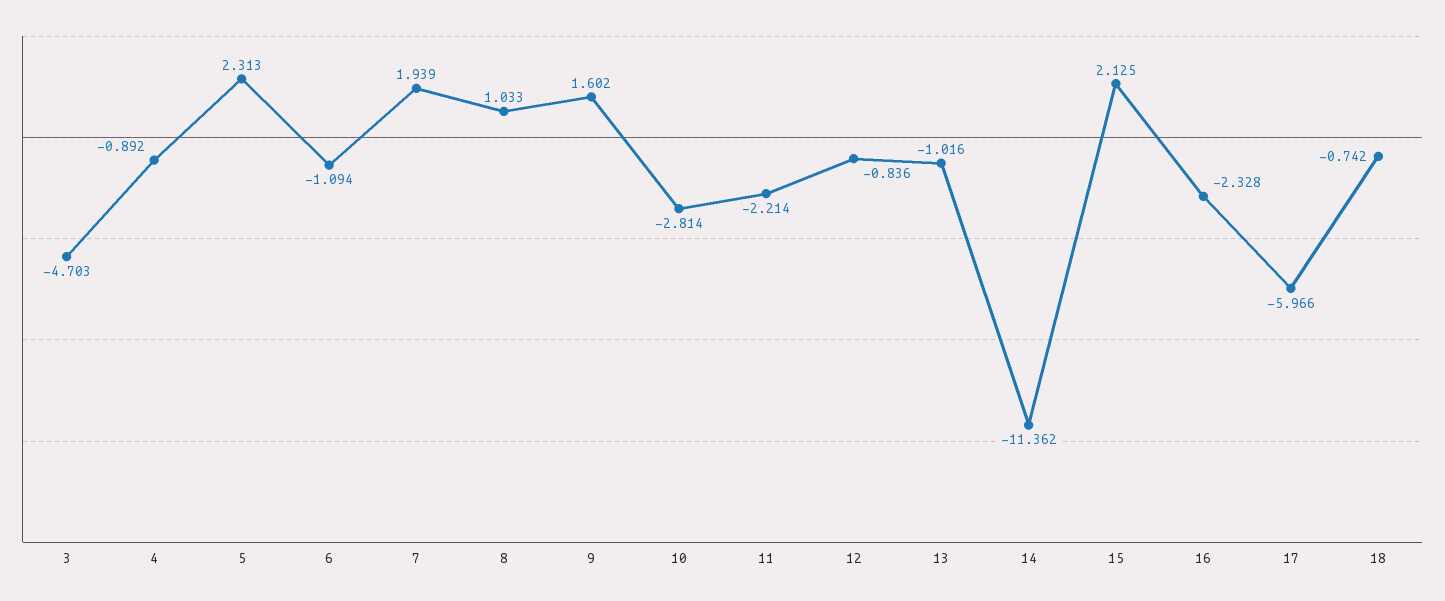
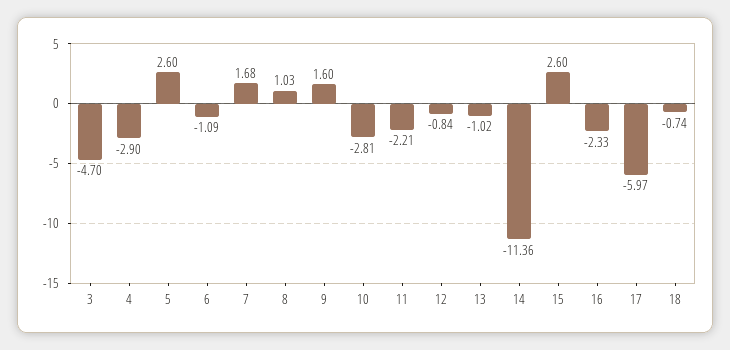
4: -0.892 -> -2.9
5: 2.313 -> 2.6
7: 1.939 -> 1.68
15: 2.125 -> 2.6

